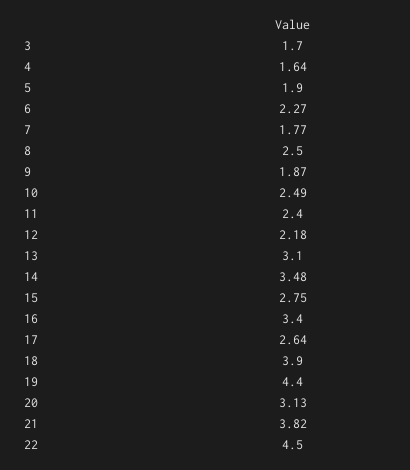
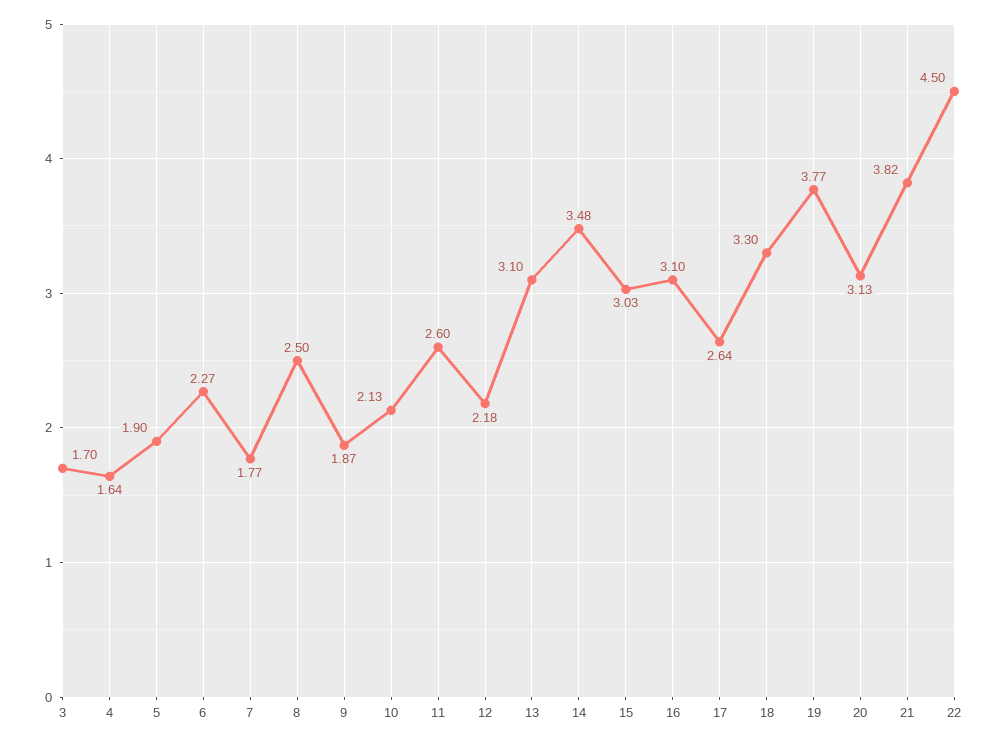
10: 2.49 -> 2.13
11: 2.4 -> 2.6
15: 2.75 -> 3.03
16: 3.4 -> 3.1
18: 3.9 -> 3.3
19: 4.4 -> 3.77

